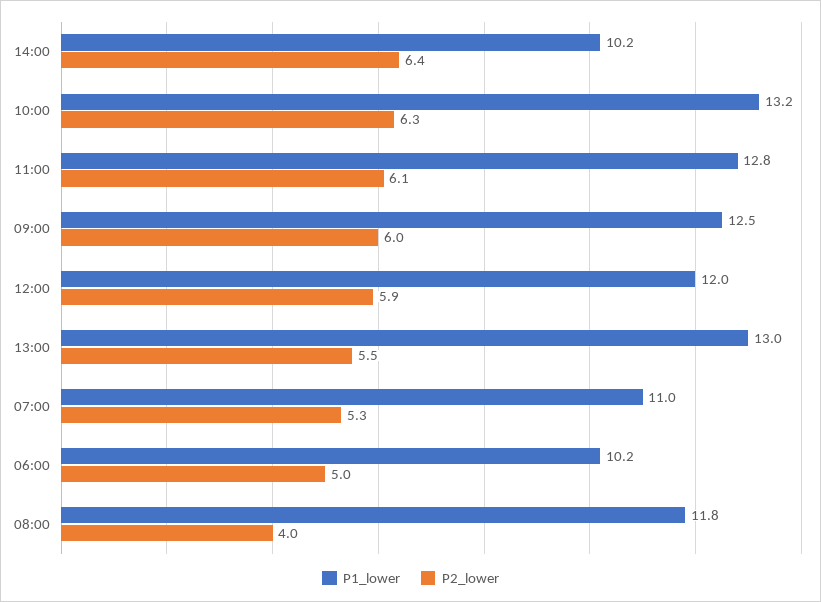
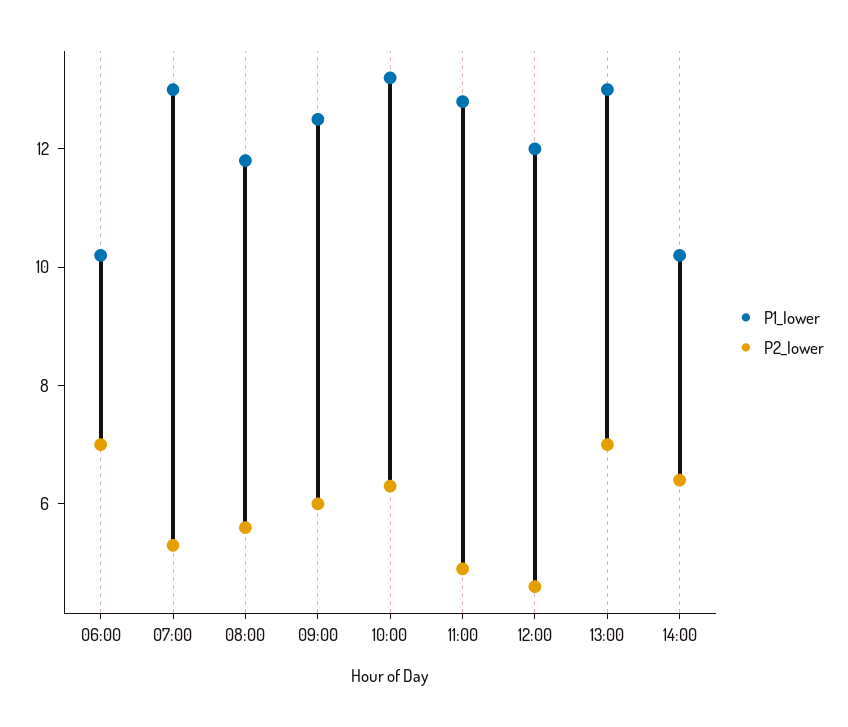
P2_lower, 11:00: 6.1 -> 5
P2_lower, 12:00: 5.9 -> 4.5
P2_lower, 13:00: 5.5 -> 7
P1_lower, 07:00: 11 -> 13
P2_lower, 06:00: 5 -> 7
P2_lower, 08:00: 4 -> 5.5

